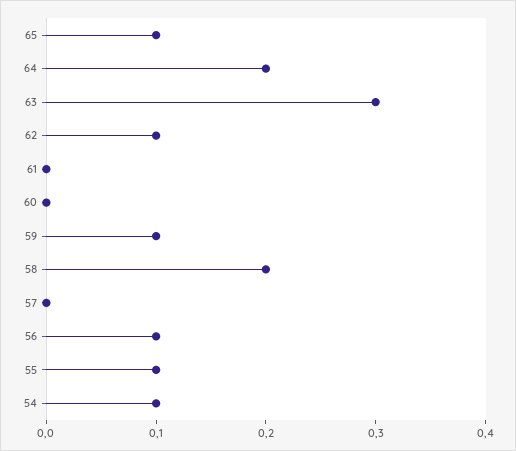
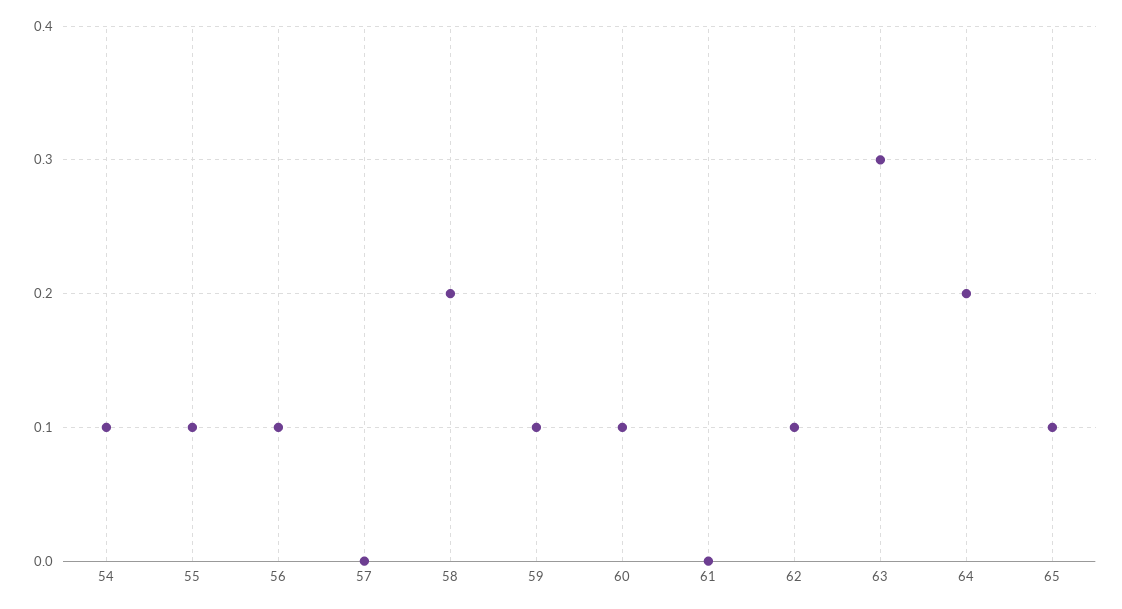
60: 0 -> 0.1

